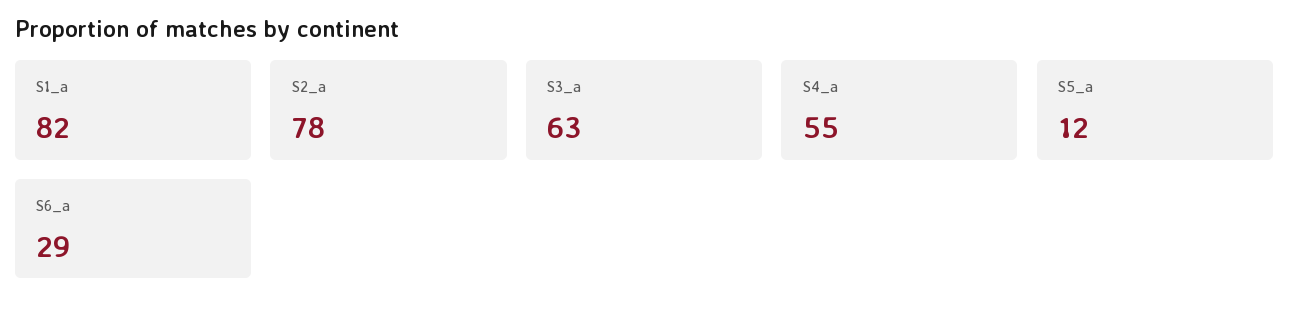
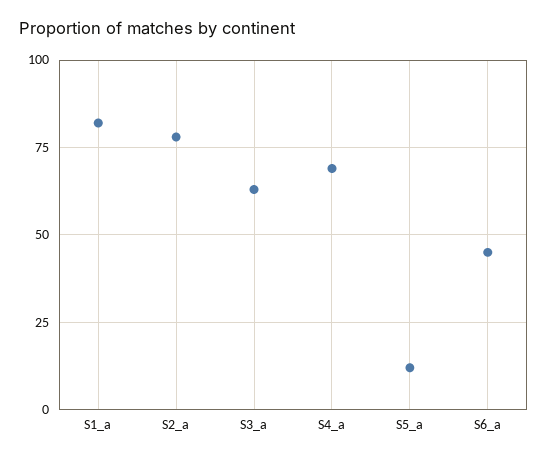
S4_a: 55 -> 70
S6_a: 29 -> 45

